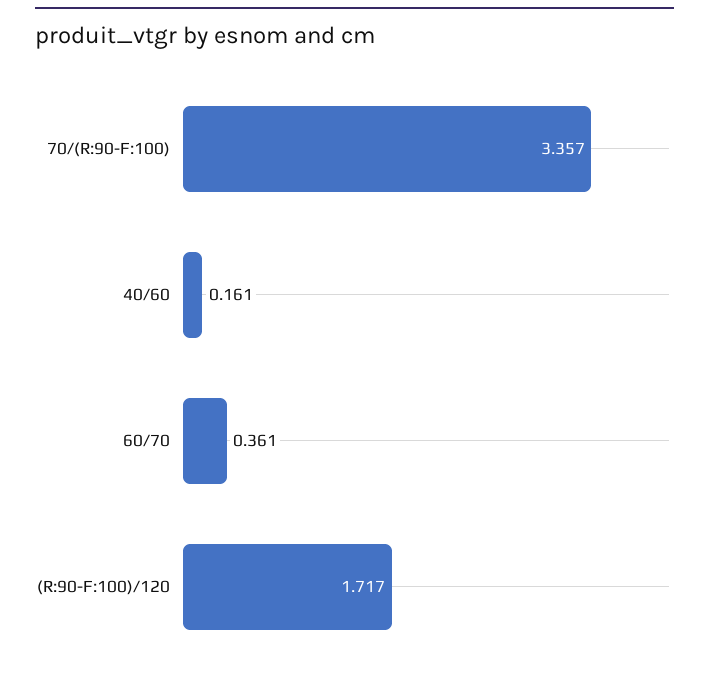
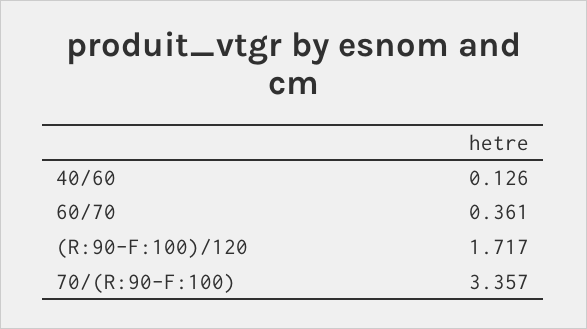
40/60: 0.161 -> 0.126

